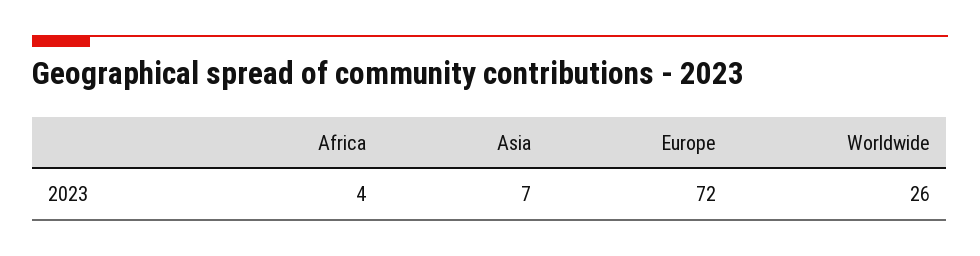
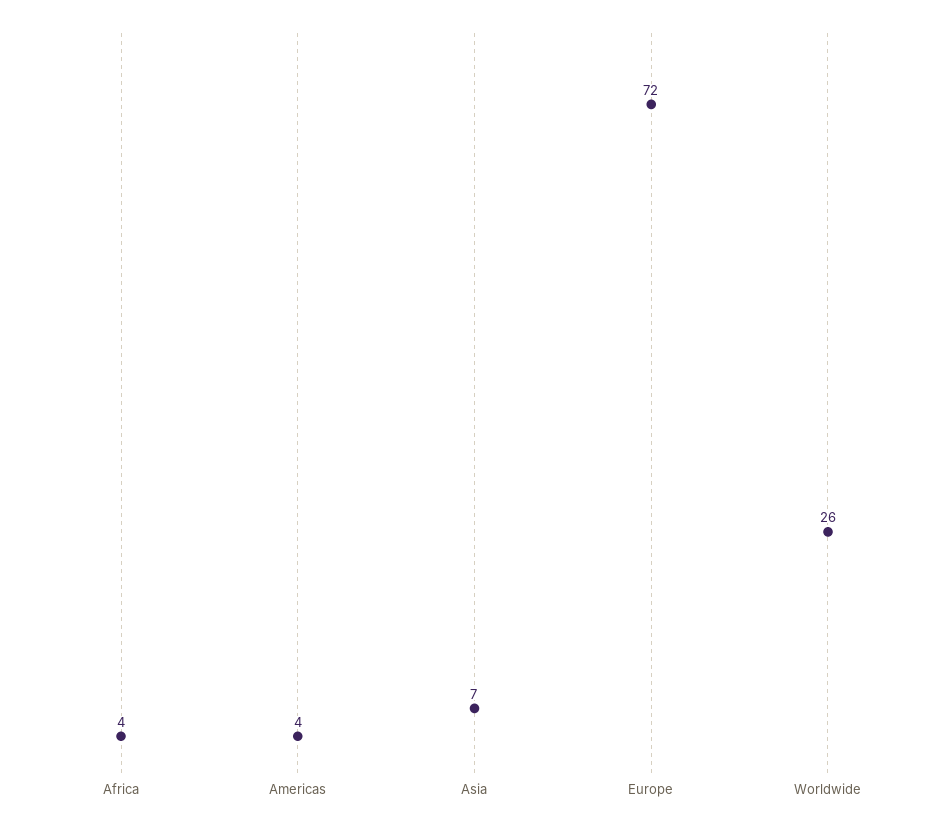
Americas: none -> 4

